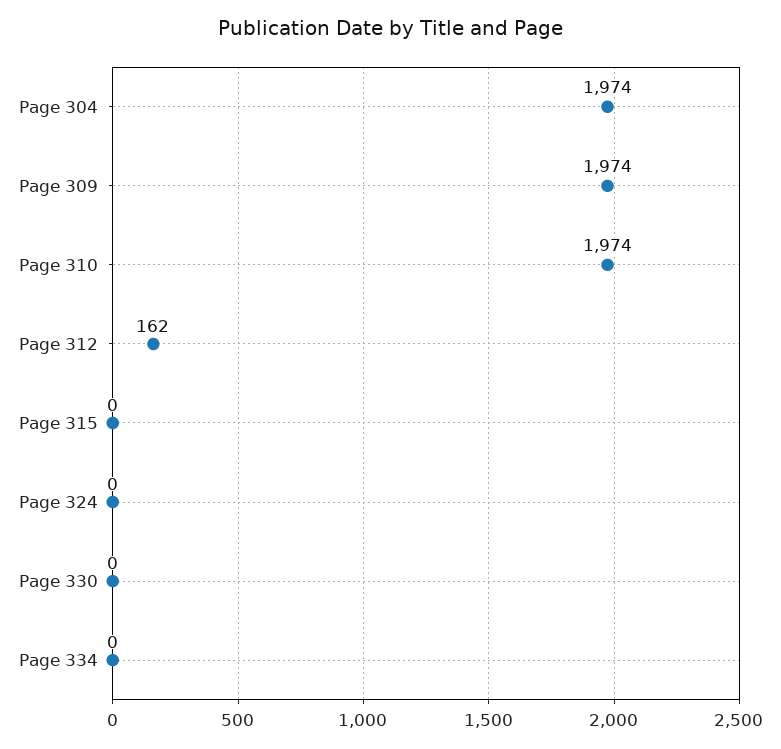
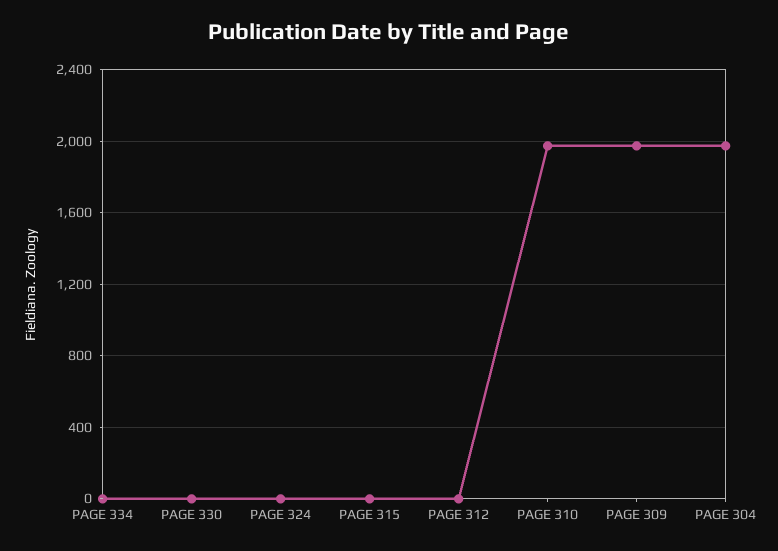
Page 312: 162 -> 0

